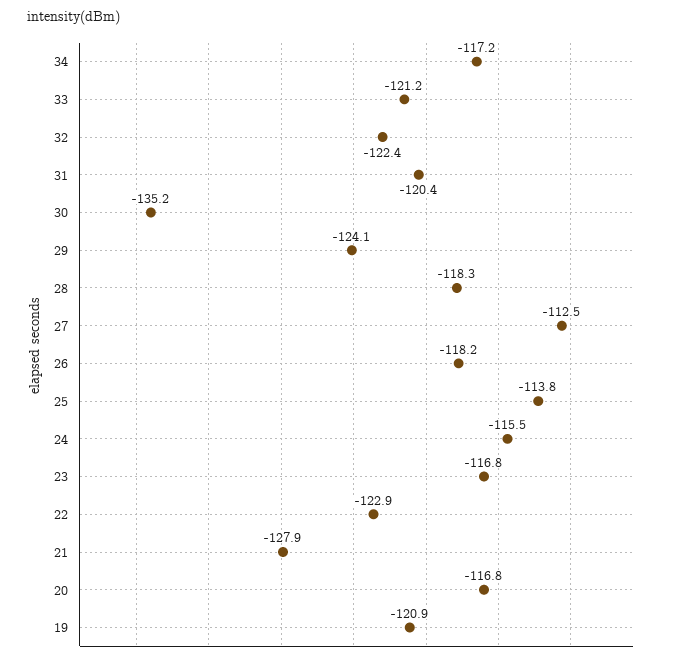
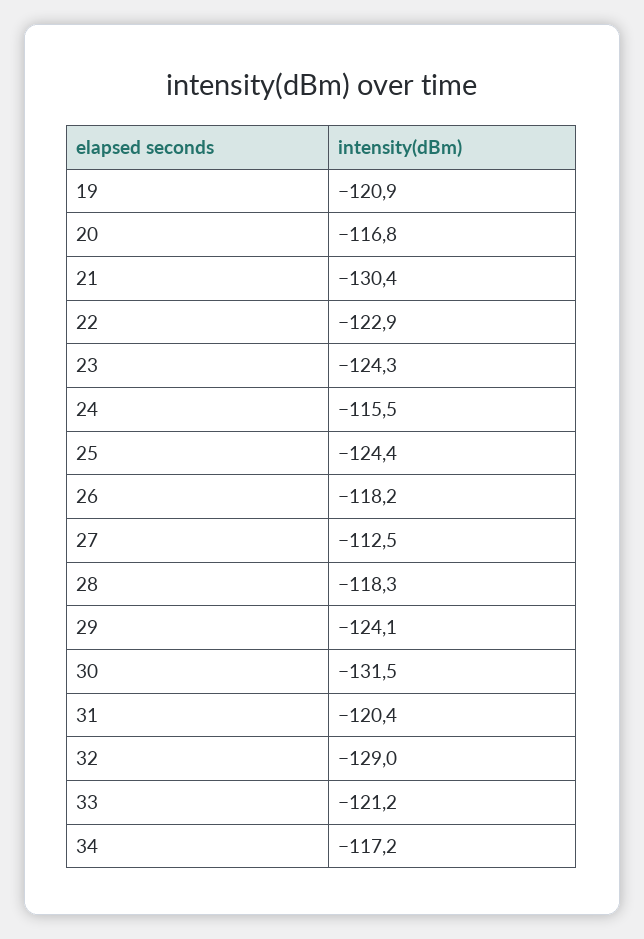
32: -122.4 -> -129
30: -135.2 -> -131.5
25: -113.8 -> -124.4
23: -116.8 -> -124.3
21: -127.9 -> -130.4

